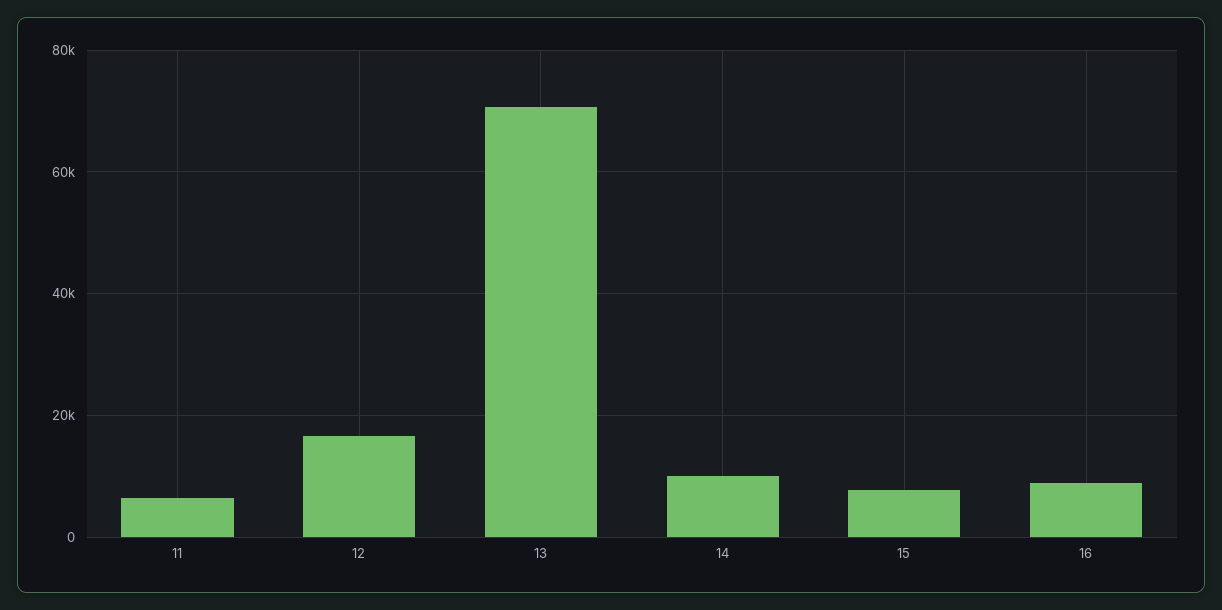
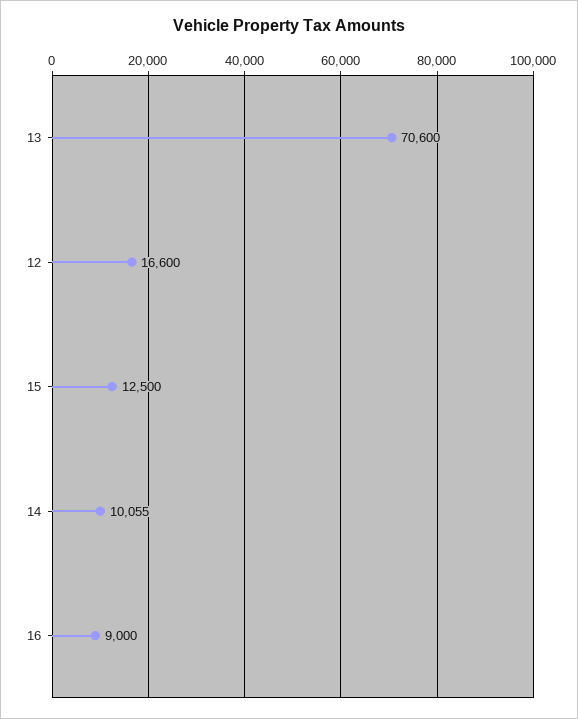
11: 6000 -> none
15: 8000 -> 12500

